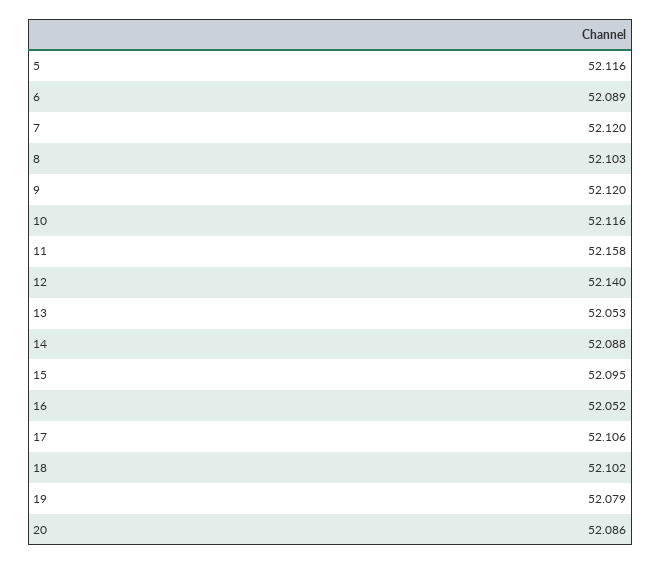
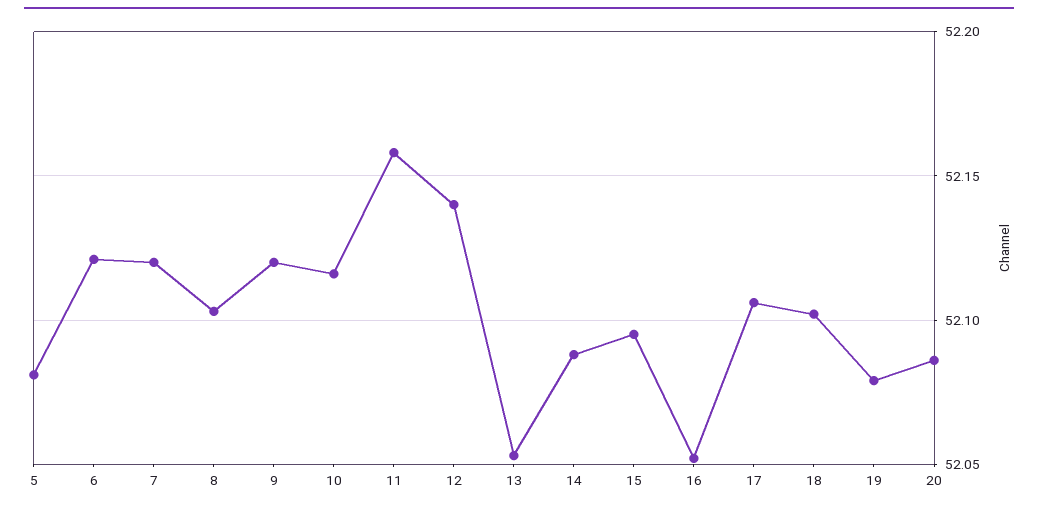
5: 52.116 -> 52.08
6: 52.089 -> 52.12

